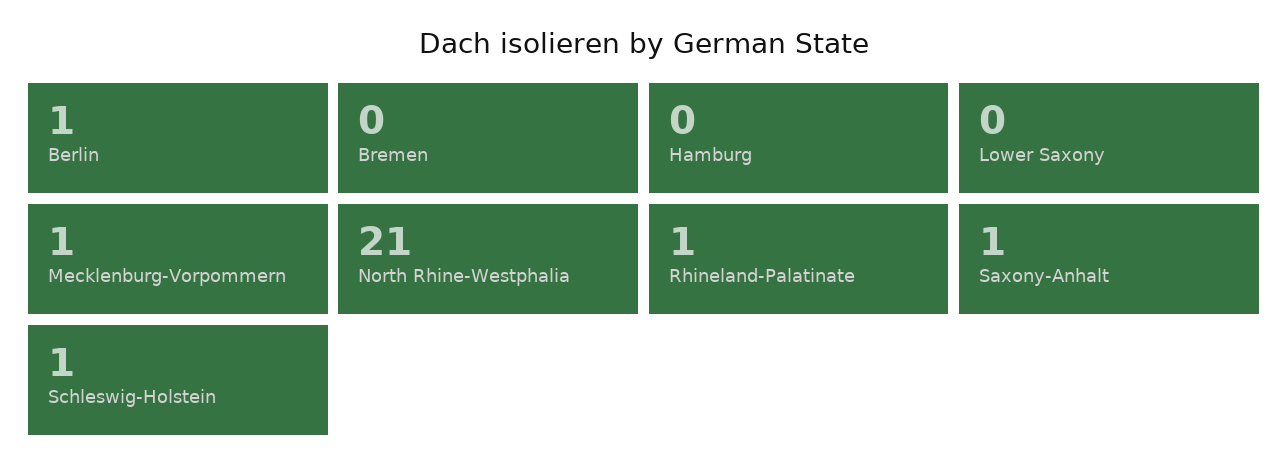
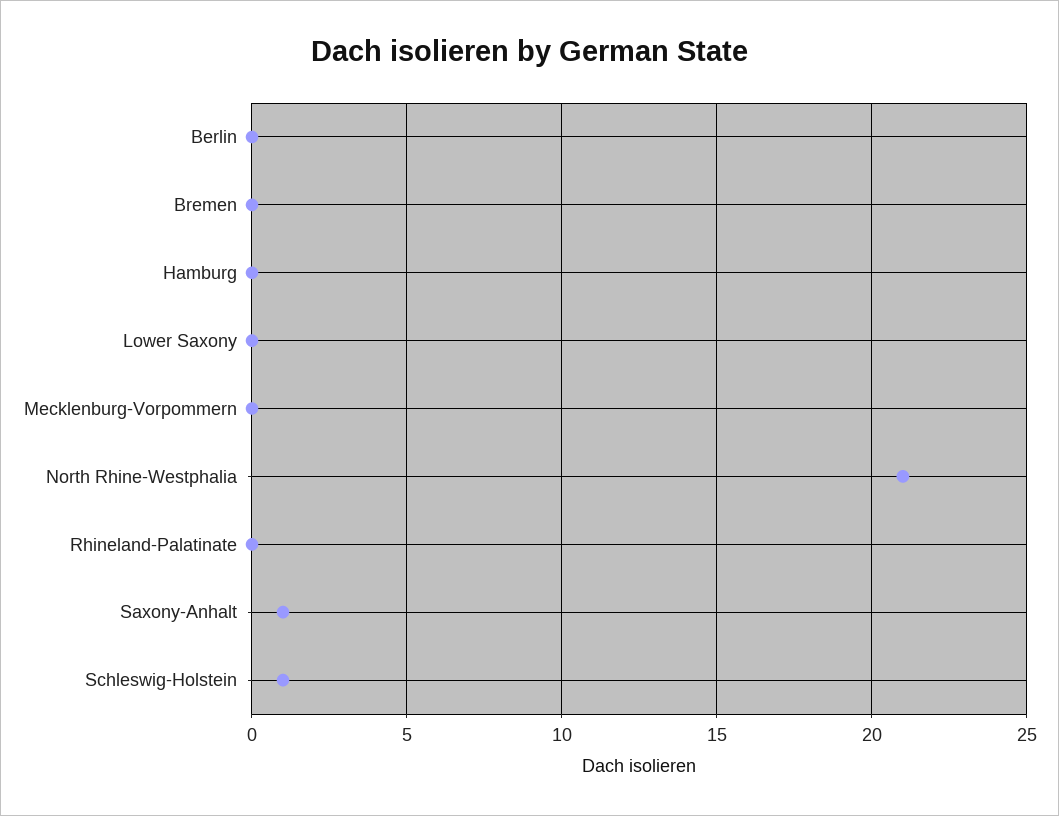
Berlin: 1 -> 0
Mecklenburg-Vorpommern: 1 -> 0
Rhineland-Palatinate: 1 -> 0

